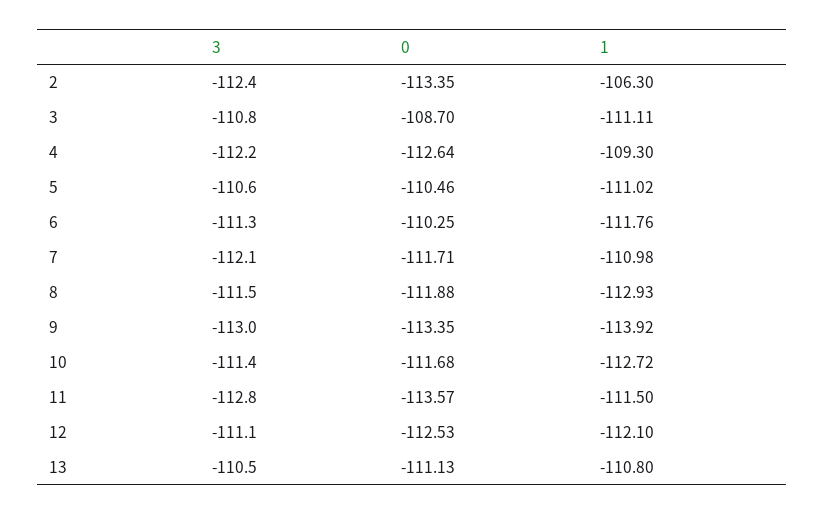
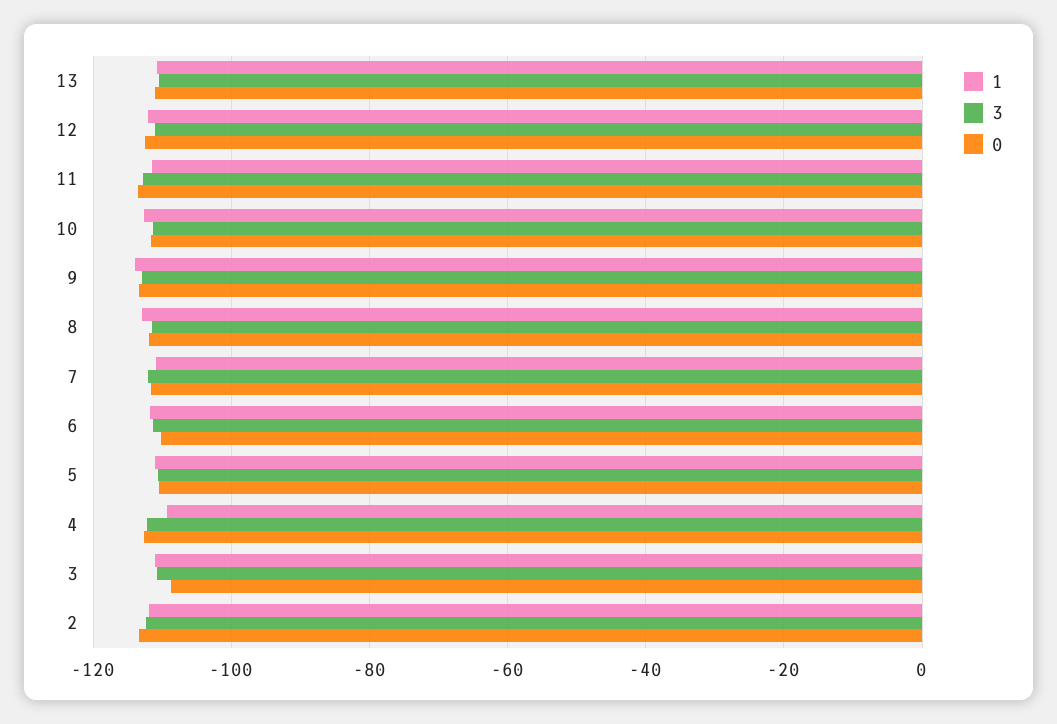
1, 2: -106.3 -> -112

